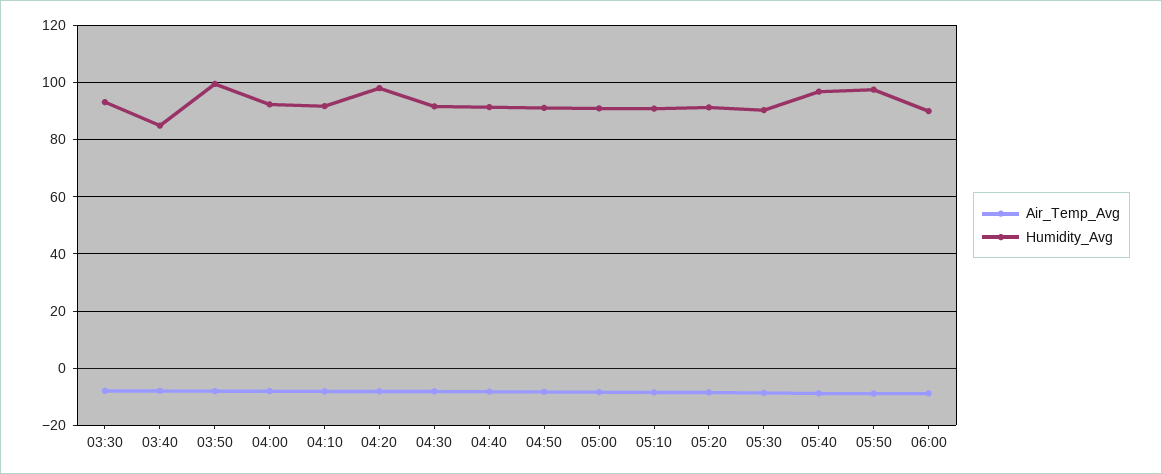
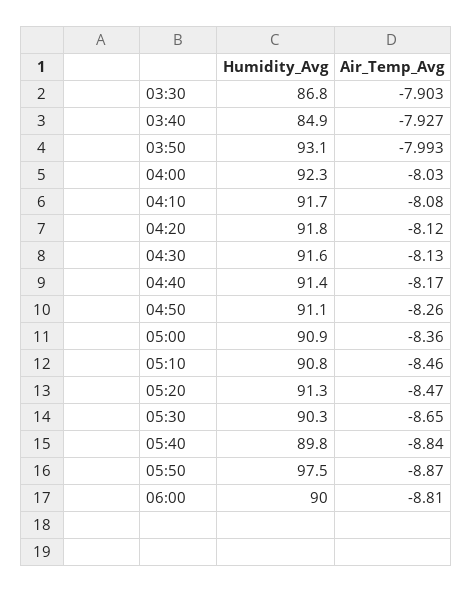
Humidity_Avg, 03:30: 92.5 -> 86.8
Humidity_Avg, 03:50: 100 -> 93.1
Humidity_Avg, 04:20: 97.5 -> 91.8
Humidity_Avg, 05:40: 97.5 -> 89.8

